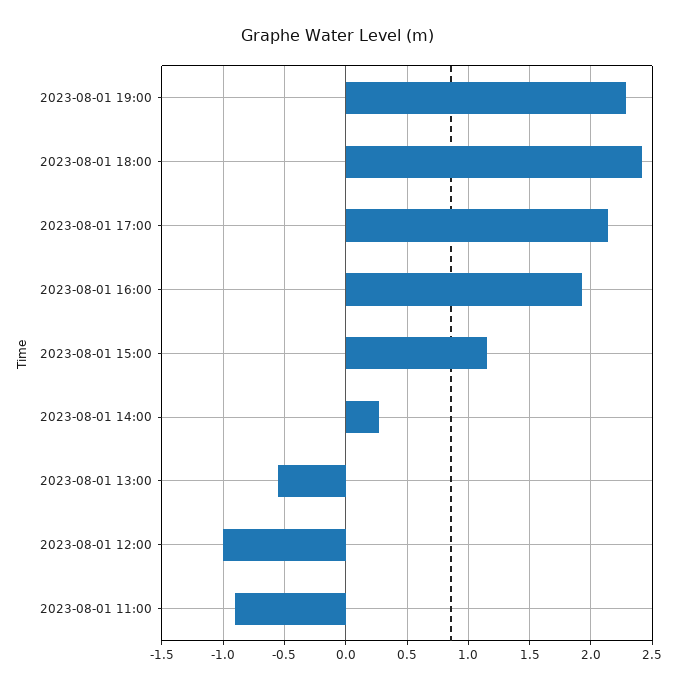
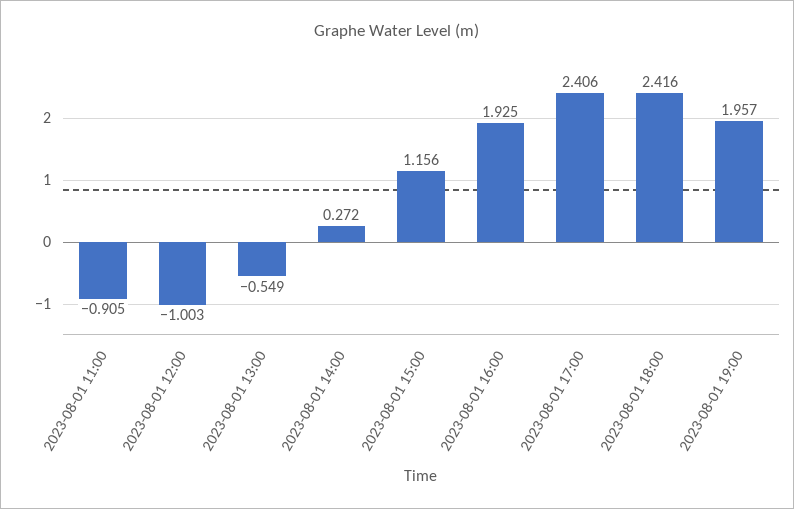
2023-08-01 19:00: 2.3 -> 1.957
2023-08-01 17:00: 2.15 -> 2.406

